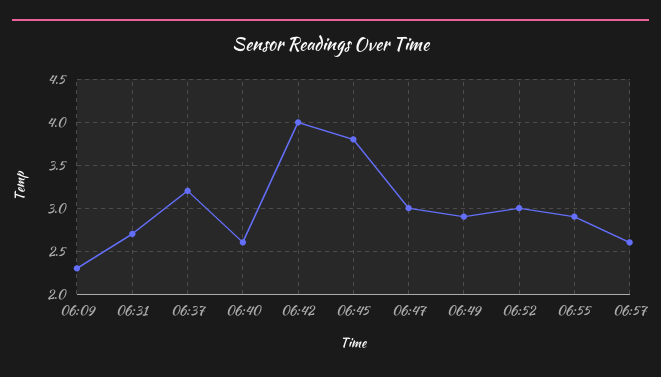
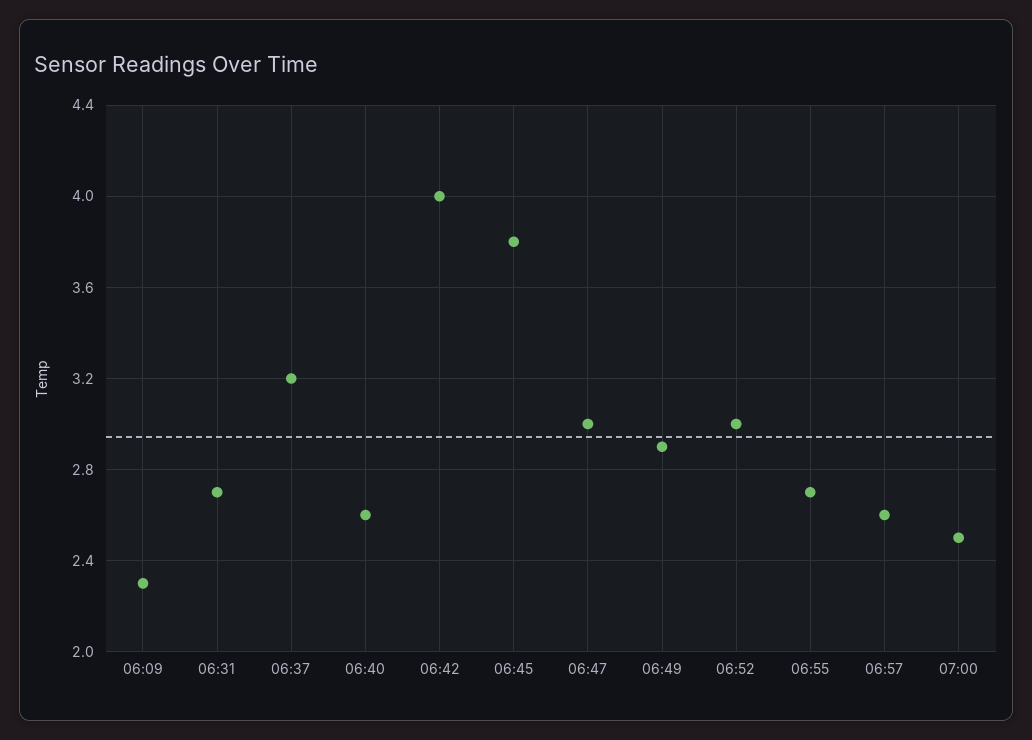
06:55: 2.9 -> 2.7
07:00: none -> 2.5

